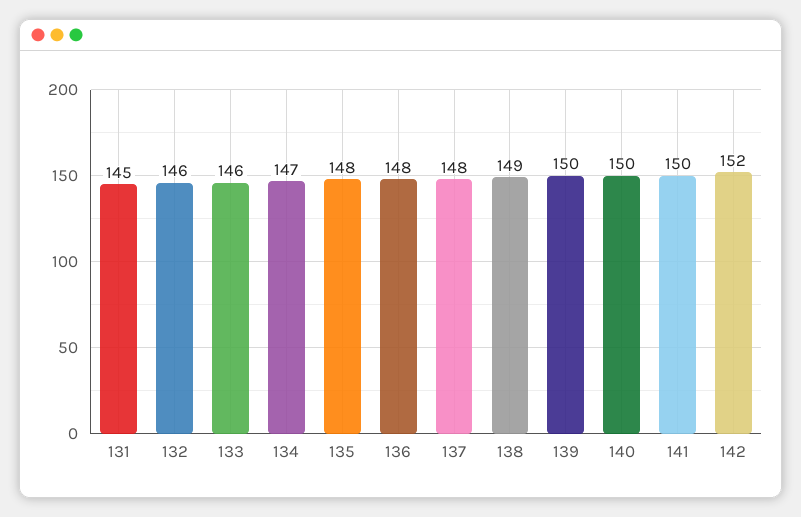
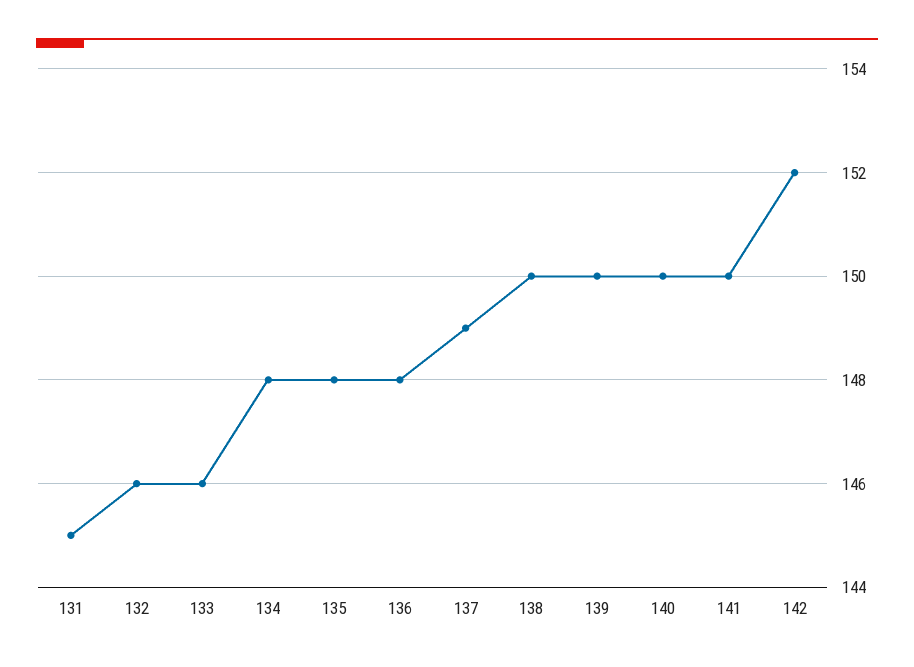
134: 147 -> 148
137: 148 -> 149
138: 149 -> 150

